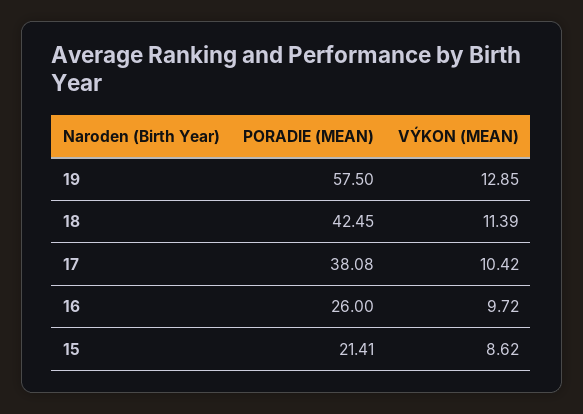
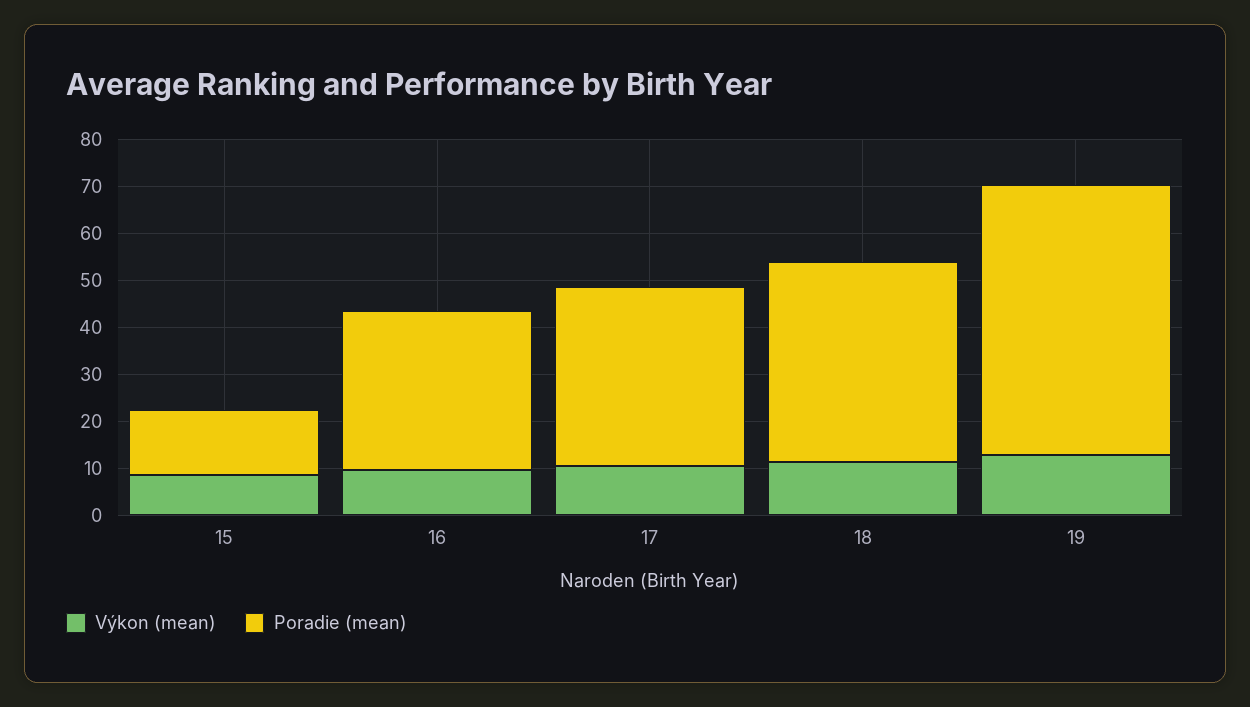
PORADIE (MEAN), 16: 26 -> 34
PORADIE (MEAN), 15: 21.41 -> 14

